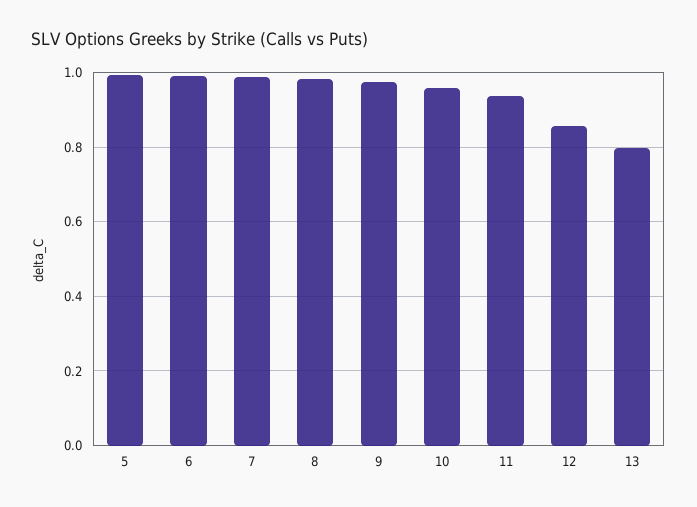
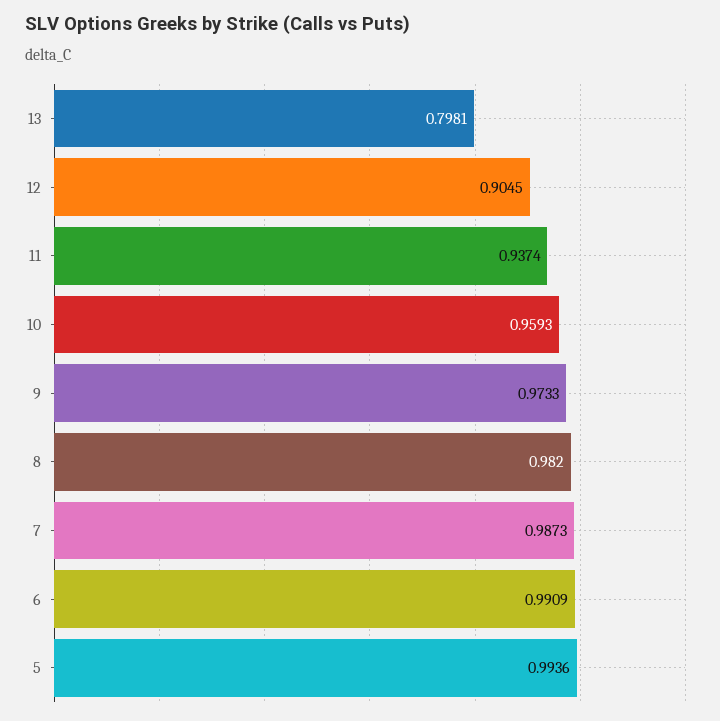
12: 0.86 -> 0.9045

